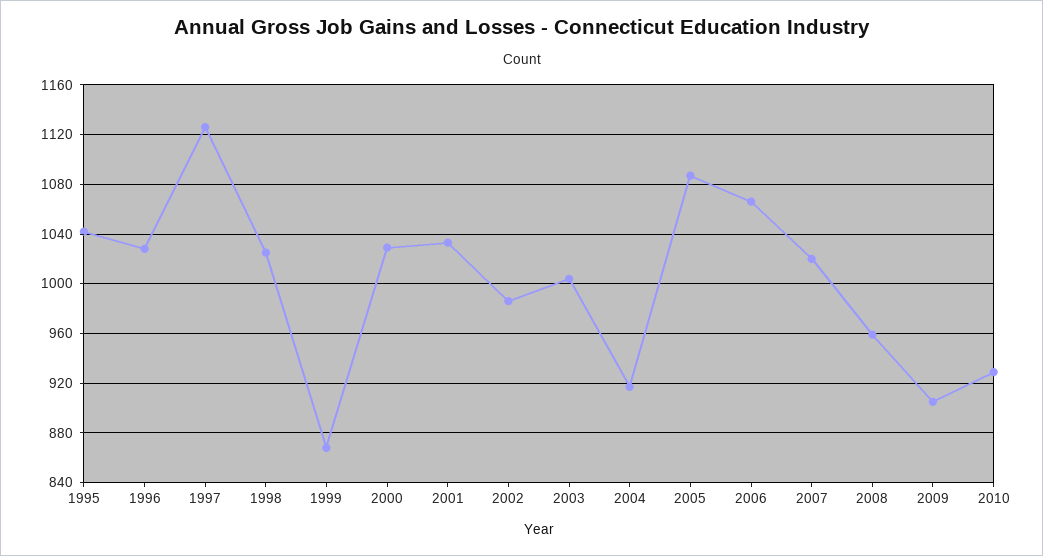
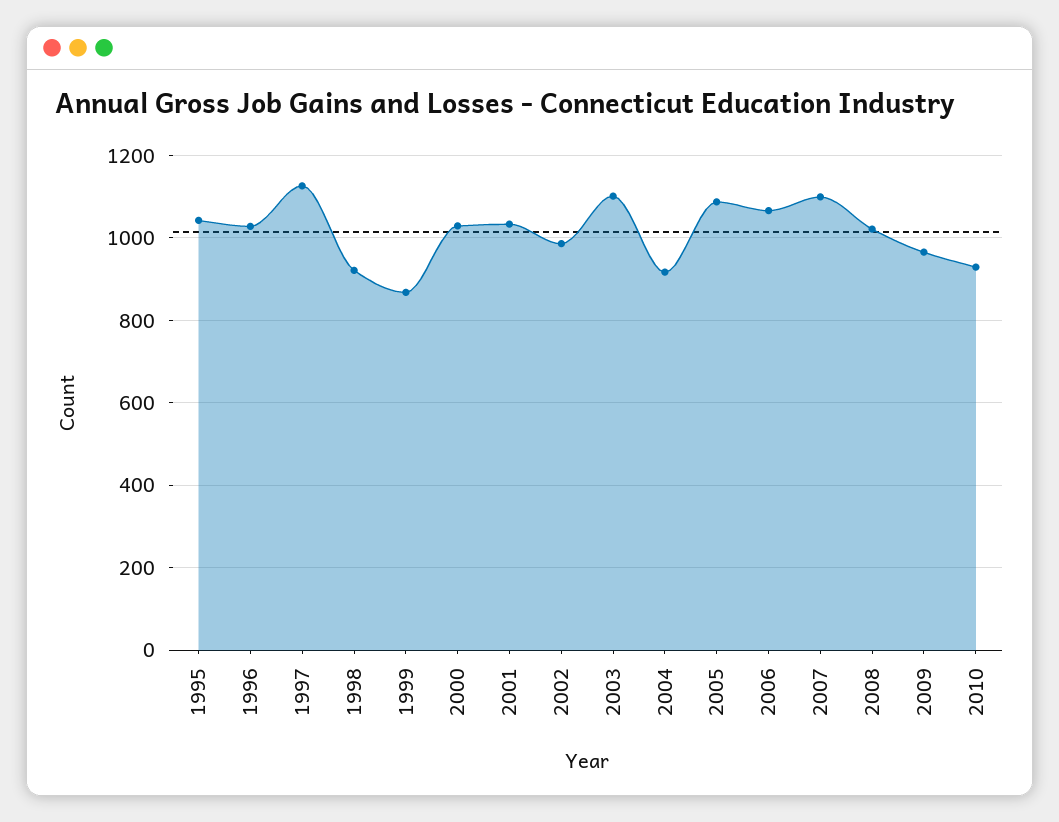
1998: 1025 -> 920
2003: 1005 -> 1100
2007: 1020 -> 1100
2008: 960 -> 1020
2009: 905 -> 960

